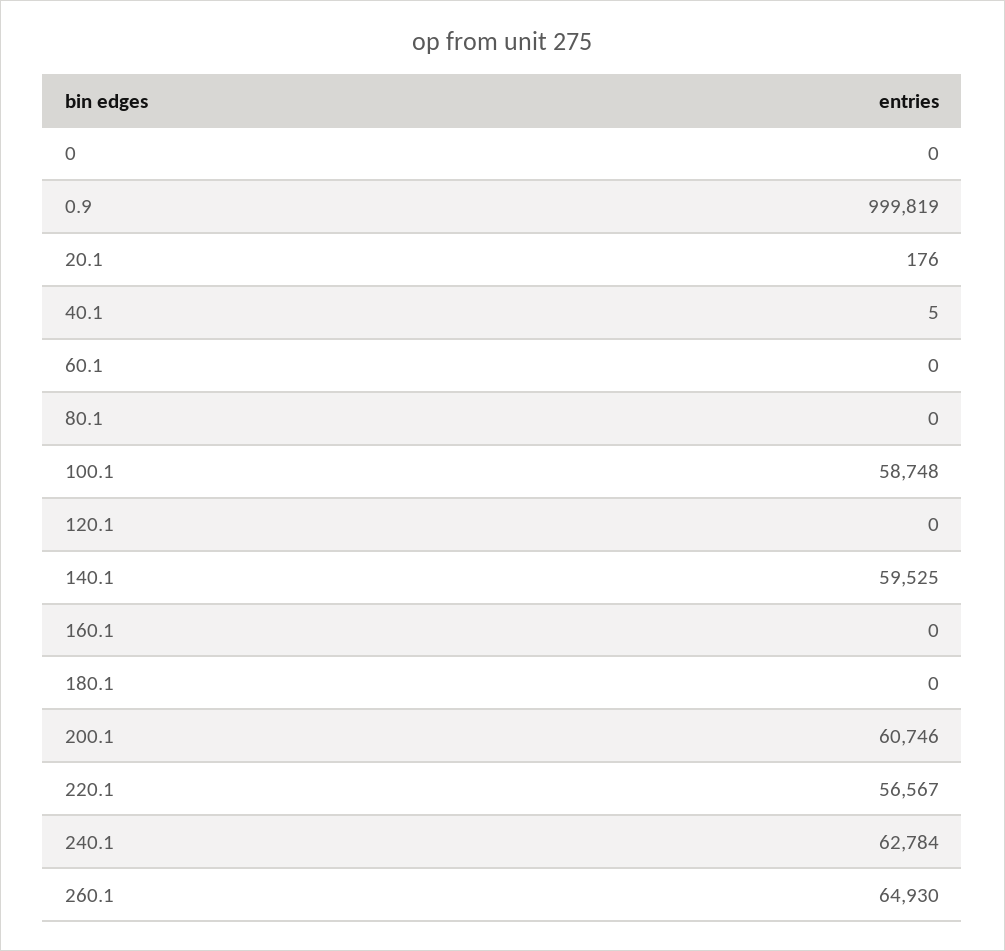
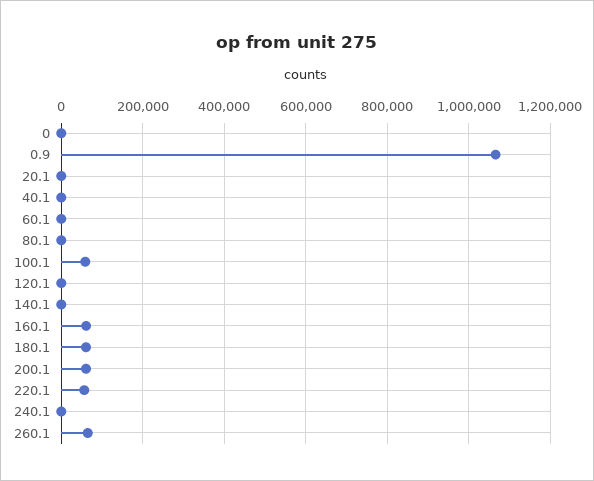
0.9: 999819 -> 1060000
140.1: 59525 -> 0
160.1: 0 -> 60000
180.1: 0 -> 60000
240.1: 62784 -> 0

